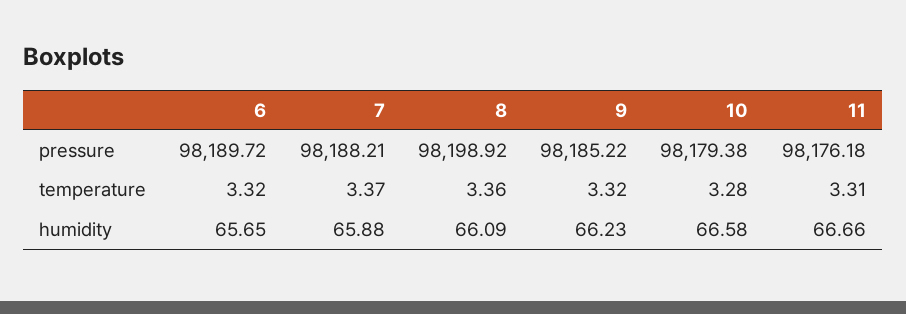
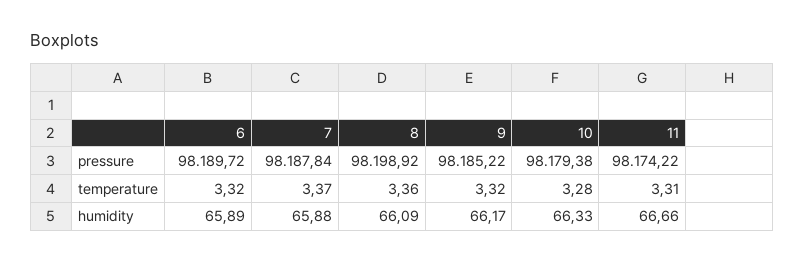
7, pressure: 98188.21 -> 98187.84
11, pressure: 98176.18 -> 98174.22
6, humidity: 65.65 -> 65.89
9, humidity: 66.23 -> 66.17
10, humidity: 66.58 -> 66.33

